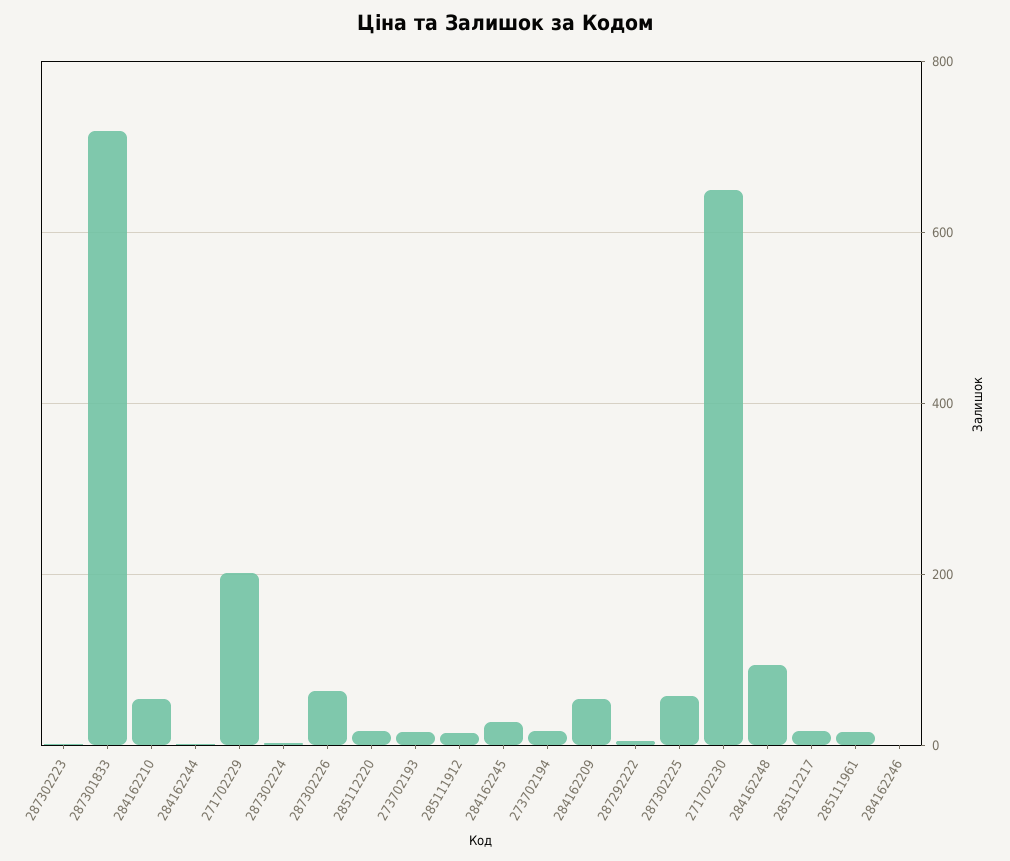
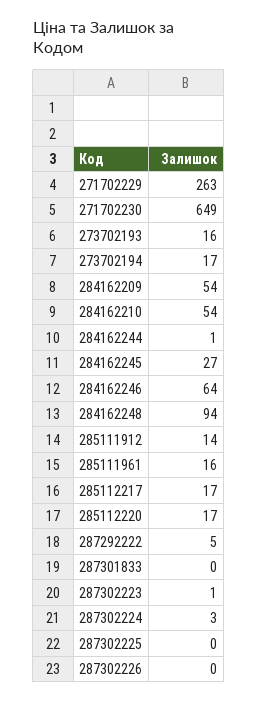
287301833: 720 -> 0
271702229: 200 -> 263
287302226: 60 -> 0
287302225: 60 -> 0
284162246: 0 -> 64

